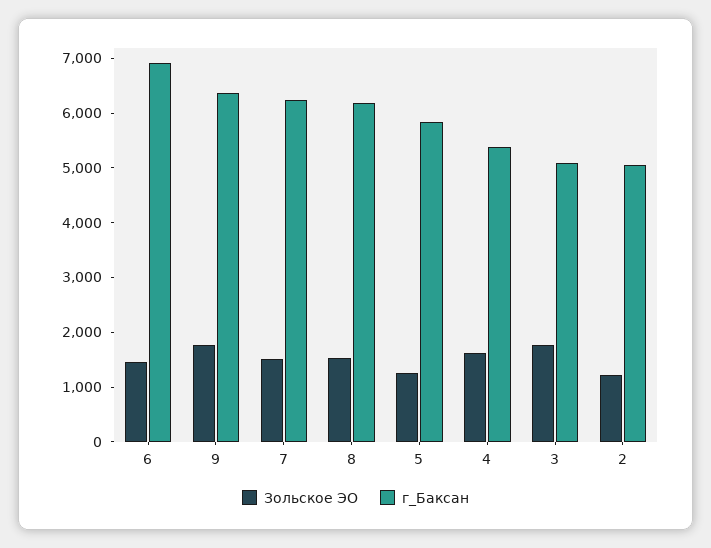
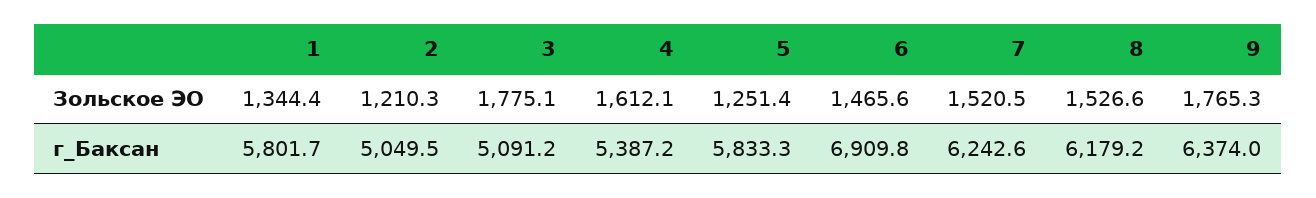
Зольское ЭО, 1: none -> 1344.4
г_Баксан, 1: none -> 5801.7

